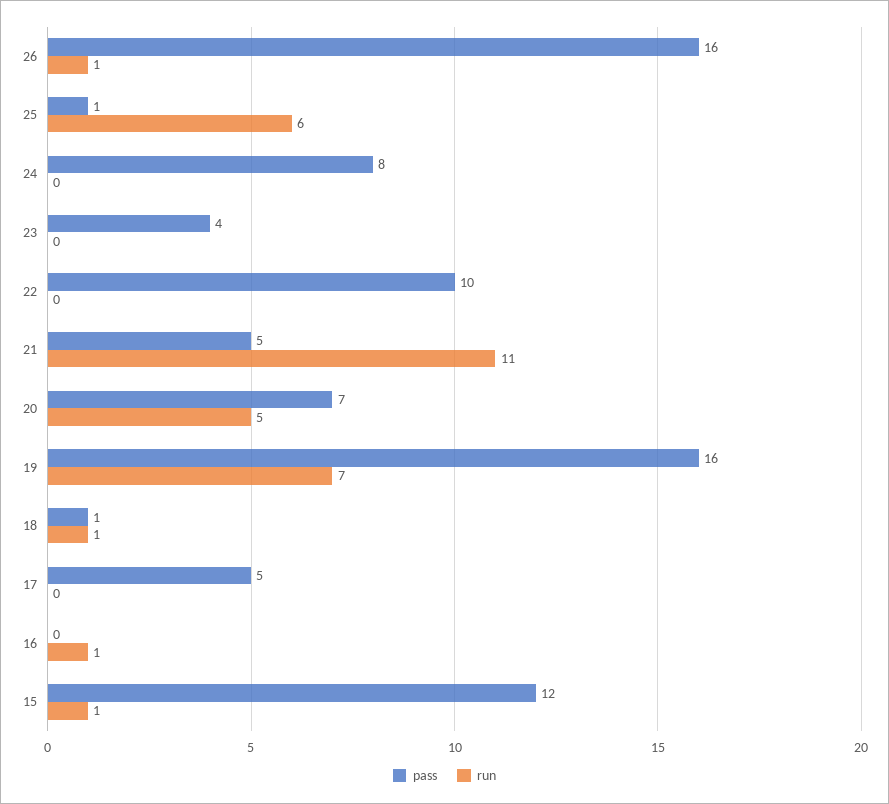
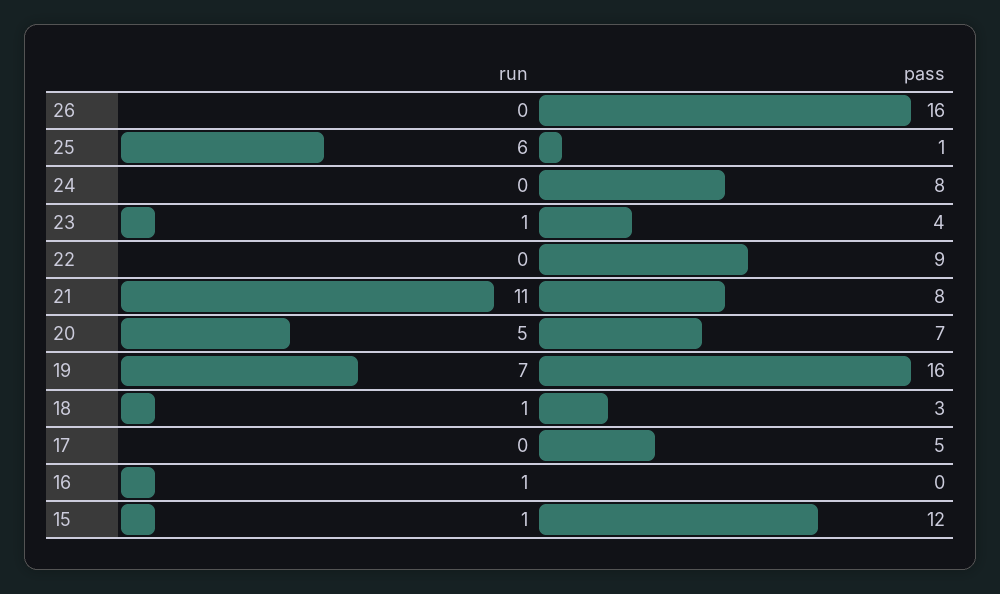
run, 26: 1 -> 0
run, 23: 0 -> 1
pass, 22: 10 -> 9
pass, 21: 5 -> 8
pass, 18: 1 -> 3

